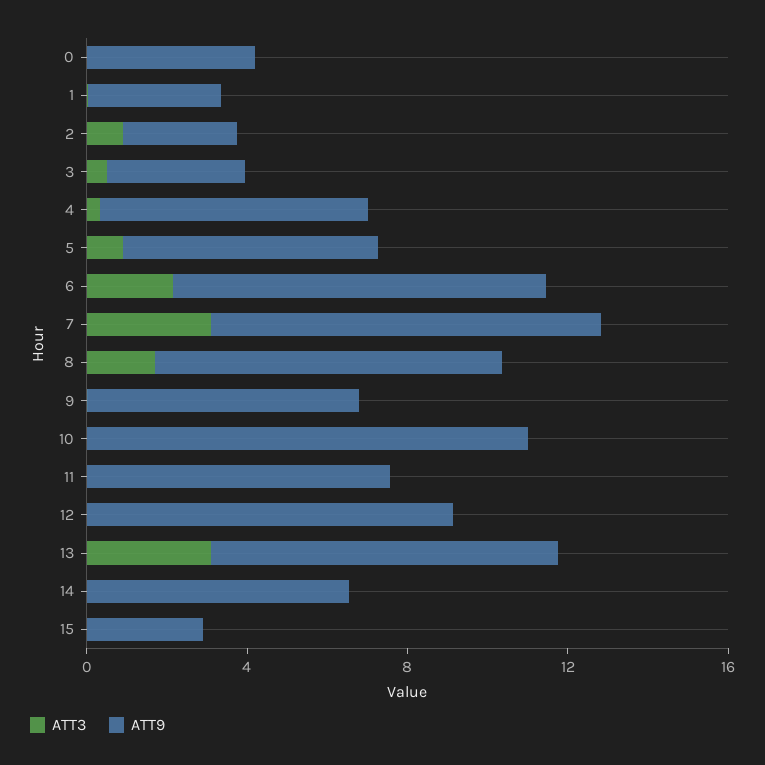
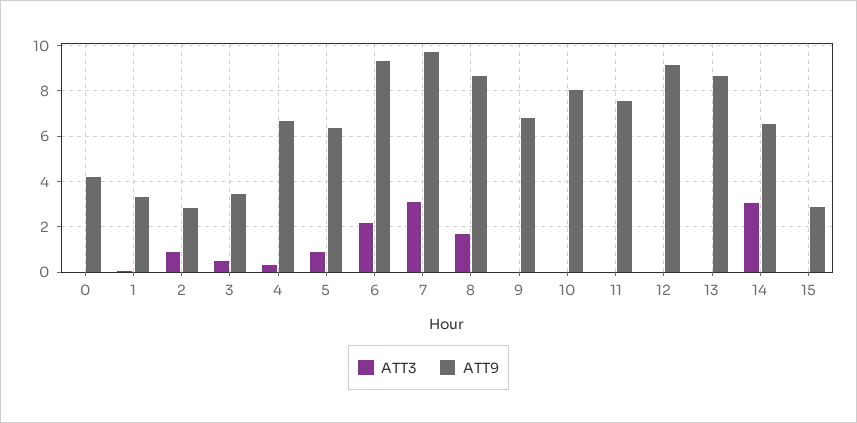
ATT9, 10: 11 -> 8
ATT3, 13: 3 -> 0
ATT3, 14: 0 -> 3

